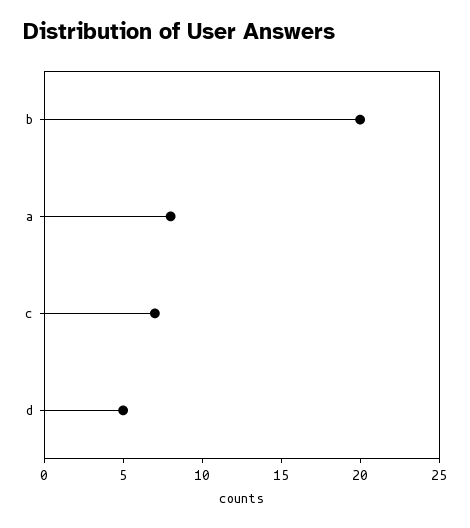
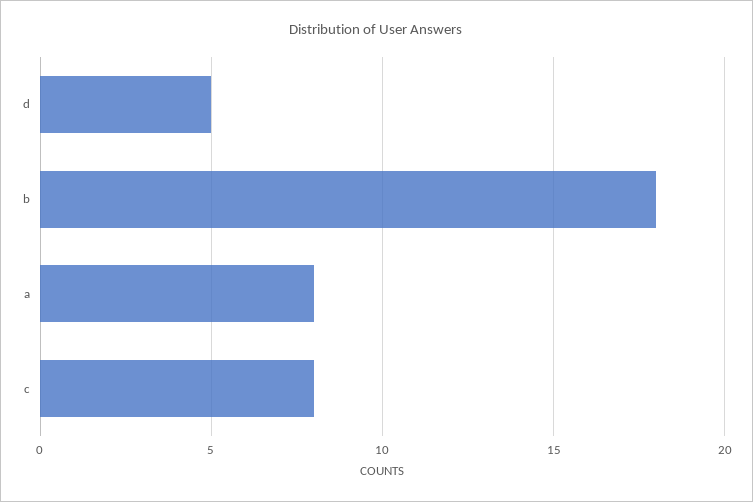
b: 20 -> 18
c: 7 -> 8

